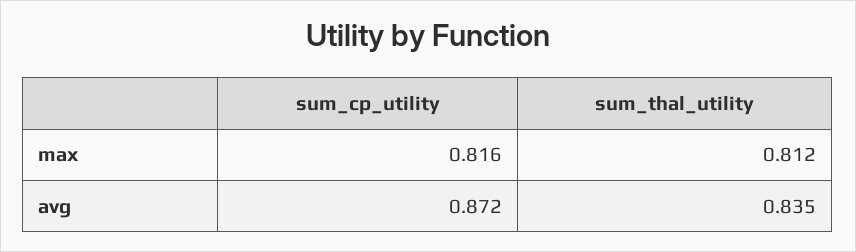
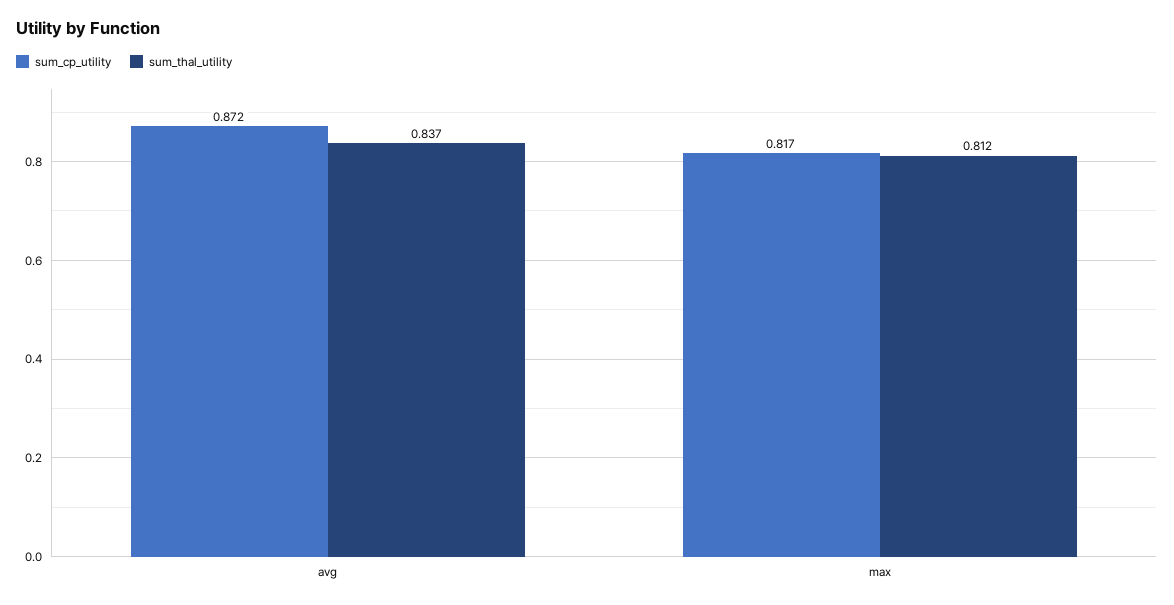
sum_cp_utility, max: 0.816 -> 0.817
sum_thal_utility, avg: 0.835 -> 0.837

